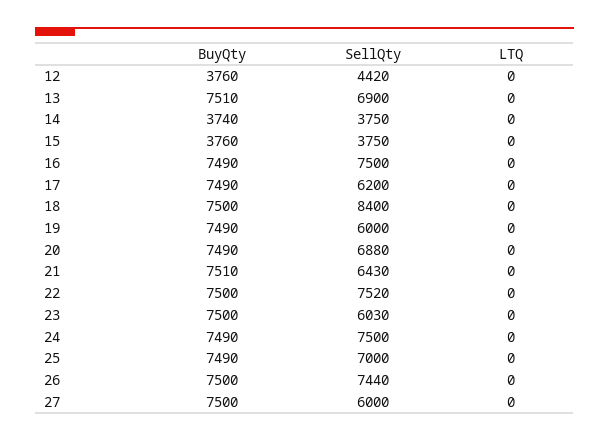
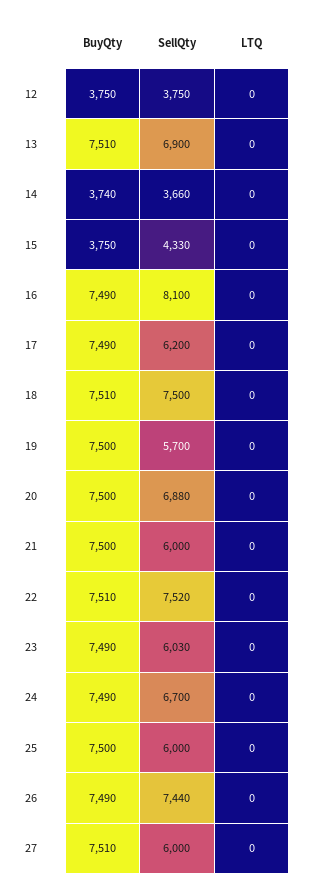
BuyQty, 12: 3760 -> 3750
SellQty, 12: 4420 -> 3750
SellQty, 14: 3750 -> 3660
BuyQty, 15: 3760 -> 3750
SellQty, 15: 3750 -> 4330
SellQty, 16: 7500 -> 8100
BuyQty, 18: 7500 -> 7510
SellQty, 18: 8400 -> 7500
BuyQty, 19: 7490 -> 7500
SellQty, 19: 6000 -> 5700
BuyQty, 20: 7490 -> 7500
BuyQty, 21: 7510 -> 7500
SellQty, 21: 6430 -> 6000
BuyQty, 22: 7500 -> 7510
BuyQty, 23: 7500 -> 7490
SellQty, 24: 7500 -> 6700
BuyQty, 25: 7490 -> 7500
SellQty, 25: 7000 -> 6000
BuyQty, 26: 7500 -> 7490
BuyQty, 27: 7500 -> 7510

